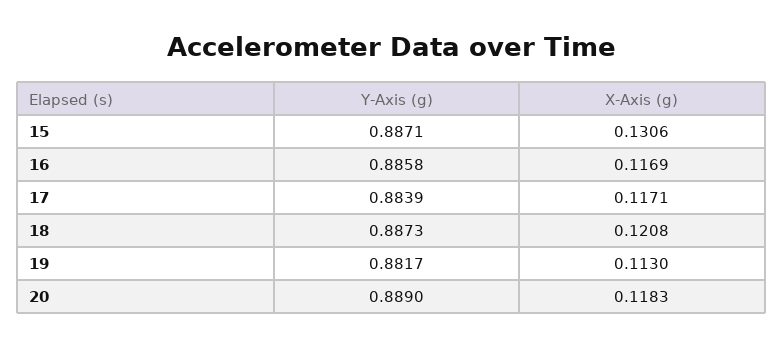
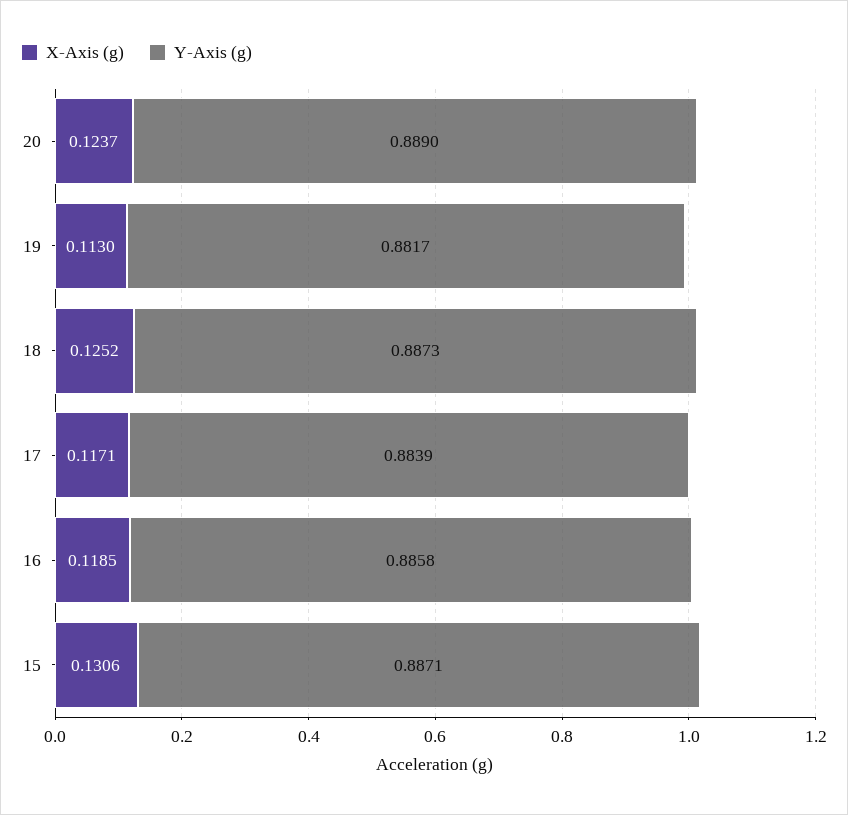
X-Axis (g), 16: 0.1169 -> 0.1185
X-Axis (g), 18: 0.1208 -> 0.1252
X-Axis (g), 20: 0.1183 -> 0.1237

